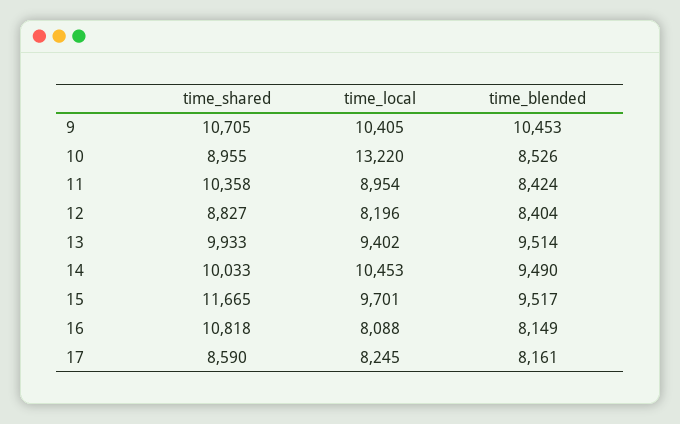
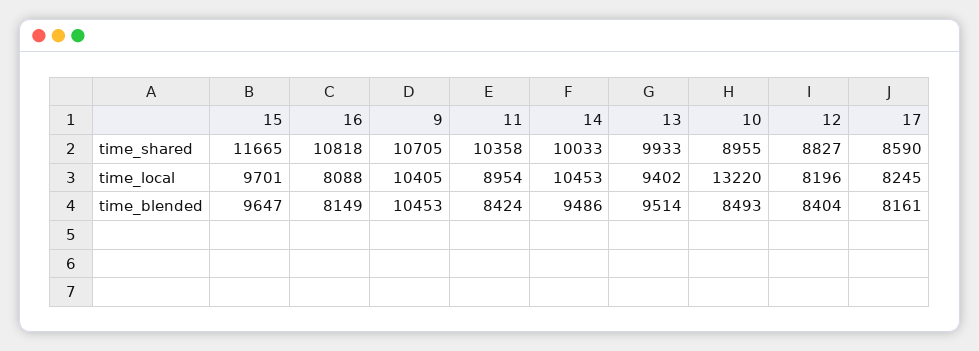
time_blended, 10: 8526 -> 8493
time_blended, 14: 9490 -> 9486
time_blended, 15: 9517 -> 9647

